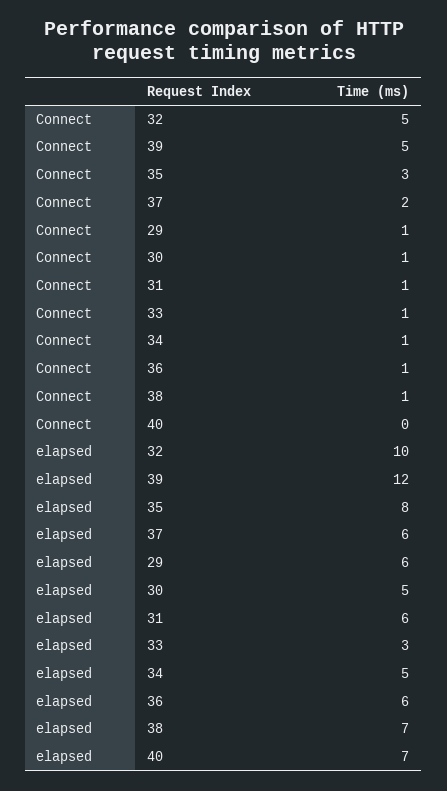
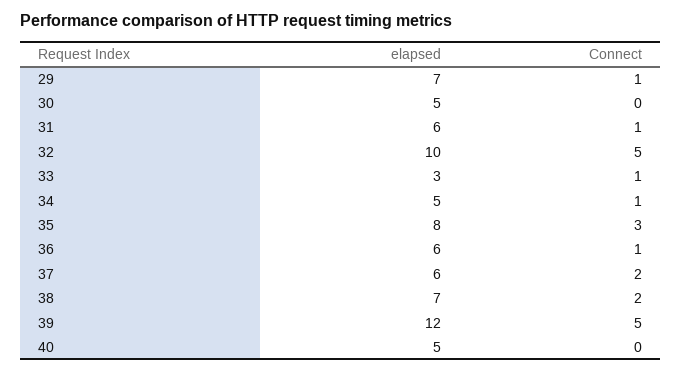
Connect, 30: 1 -> 0
Connect, 38: 1 -> 2
elapsed, 29: 6 -> 7
elapsed, 40: 7 -> 5

